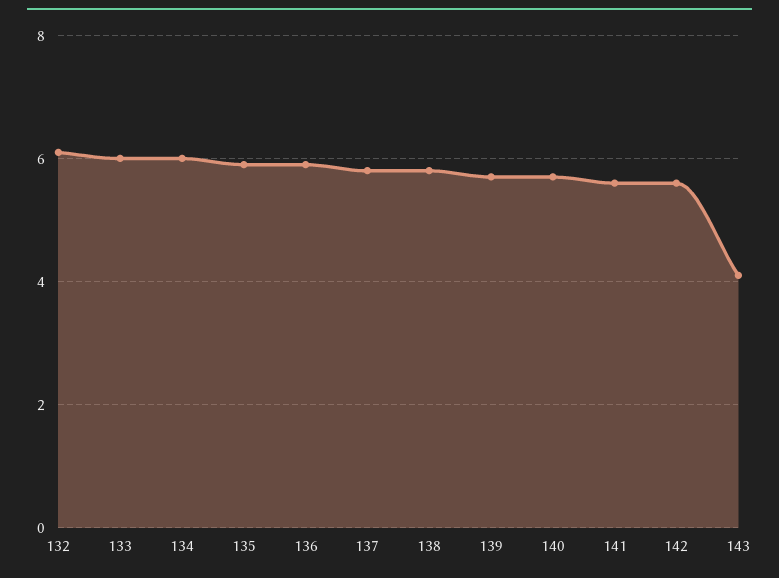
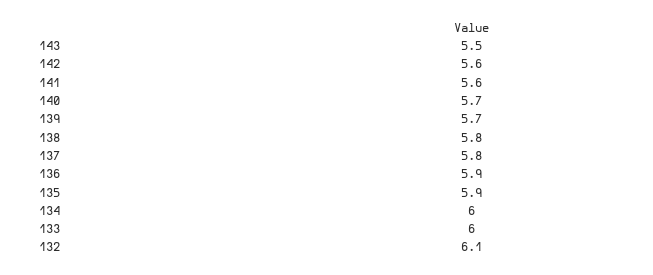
143: 4 -> 5.5

